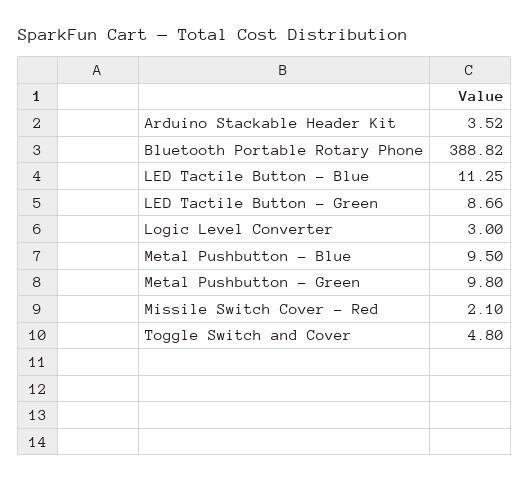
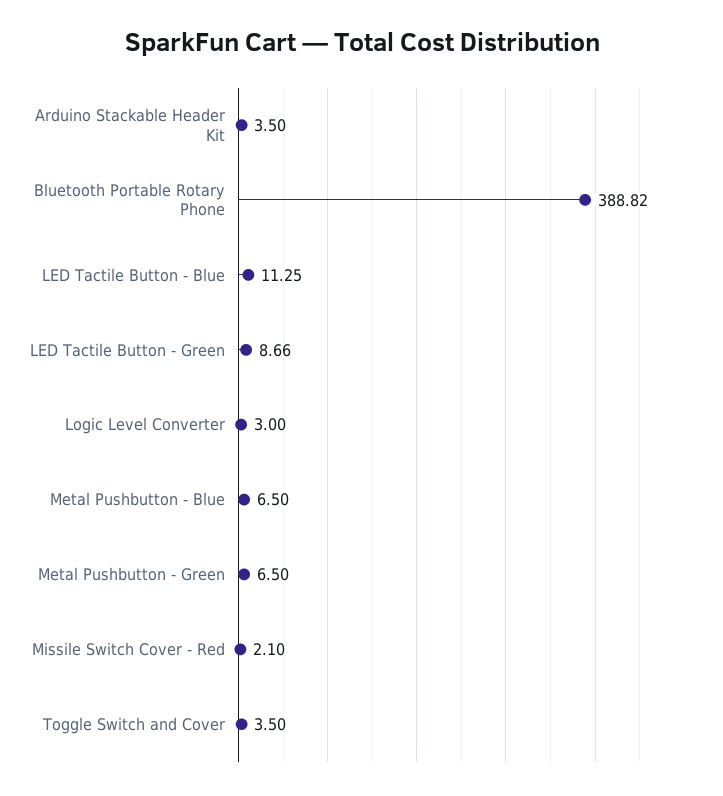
Arduino Stackable Header Kit: 3.52 -> 3.5
Metal Pushbutton - Blue: 9.5 -> 6.5
Metal Pushbutton - Green: 9.8 -> 6.5
Toggle Switch and Cover: 4.8 -> 3.5

